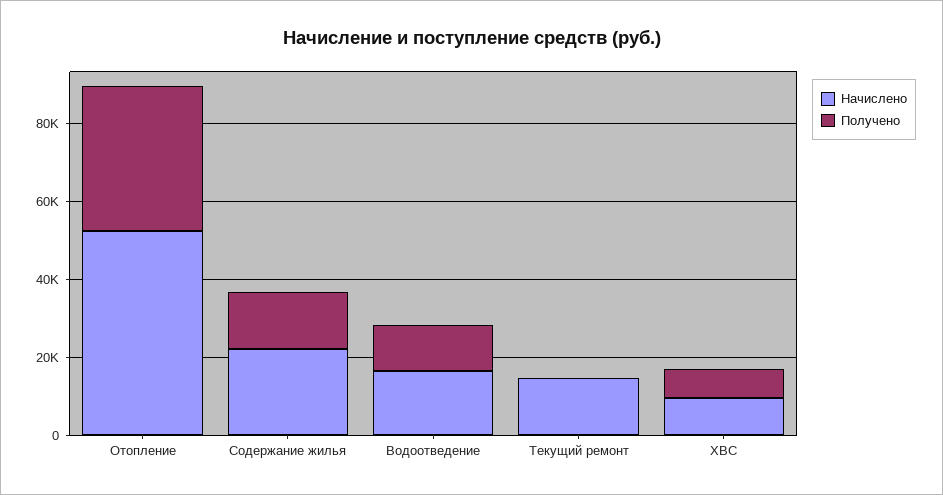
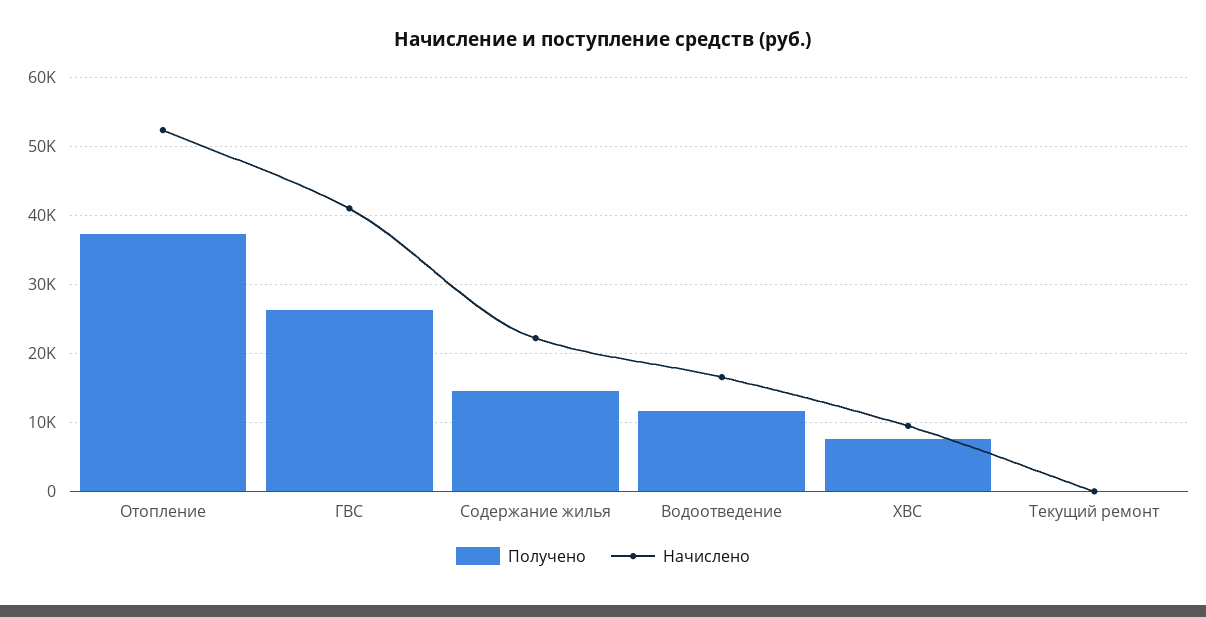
Начислено, Текущий ремонт: 15000 -> 0
Получено, ГВС: none -> 26000
Начислено, ГВС: none -> 41000

